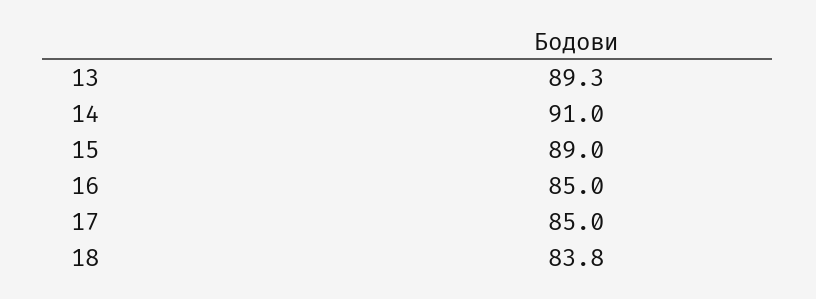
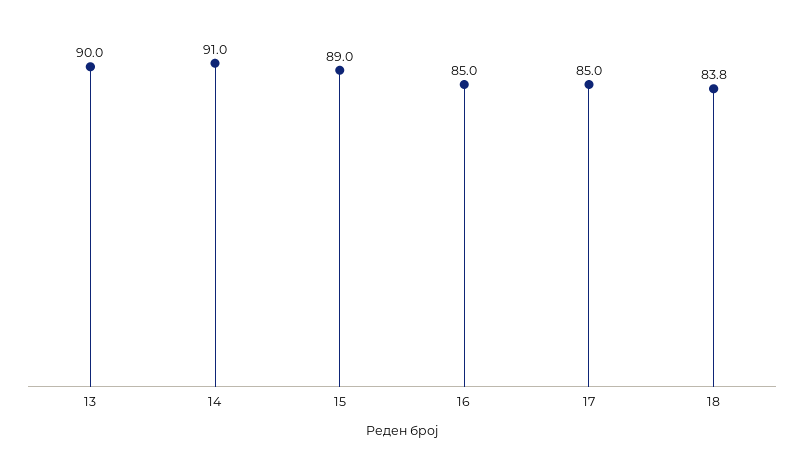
13: 89.3 -> 90

